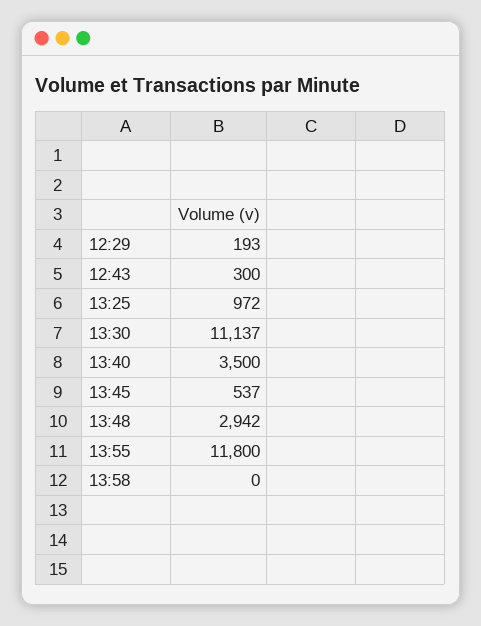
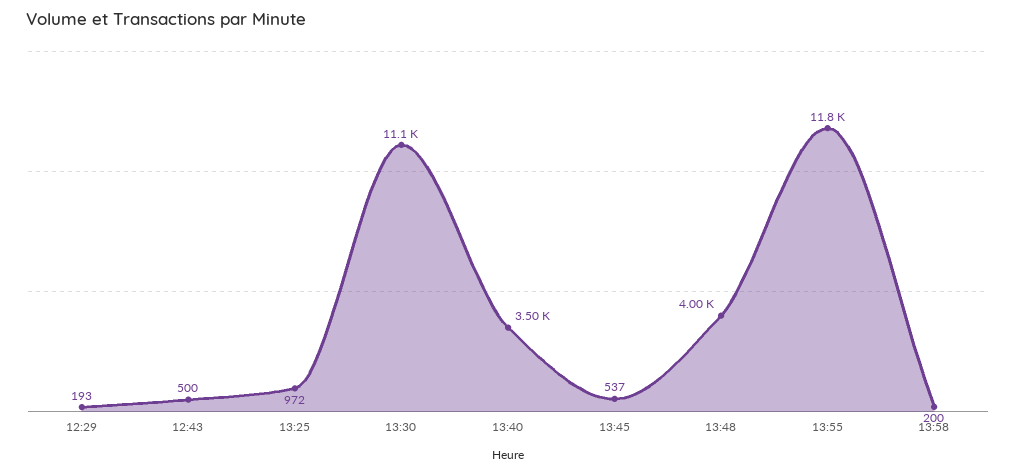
12:43: 300 -> 500
13:48: 2942 -> 4000
13:58: 0 -> 200

